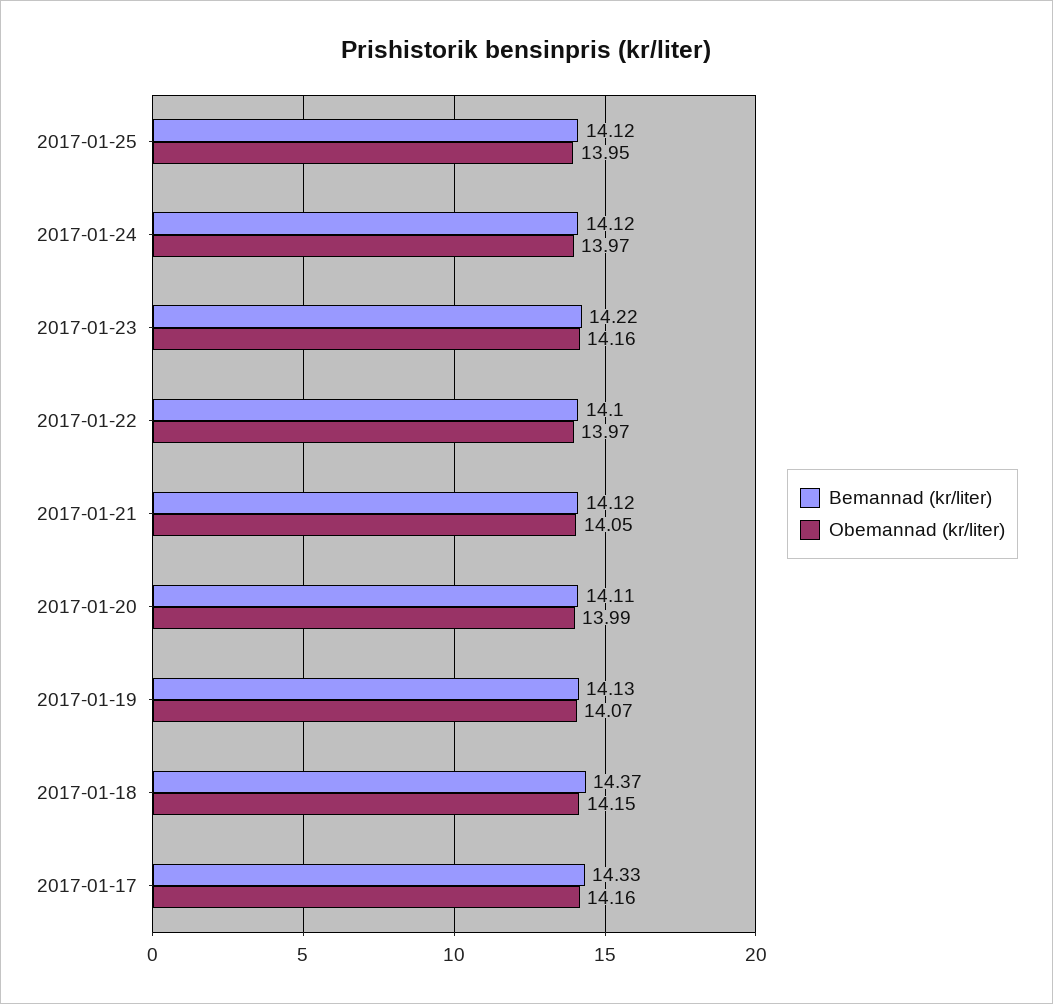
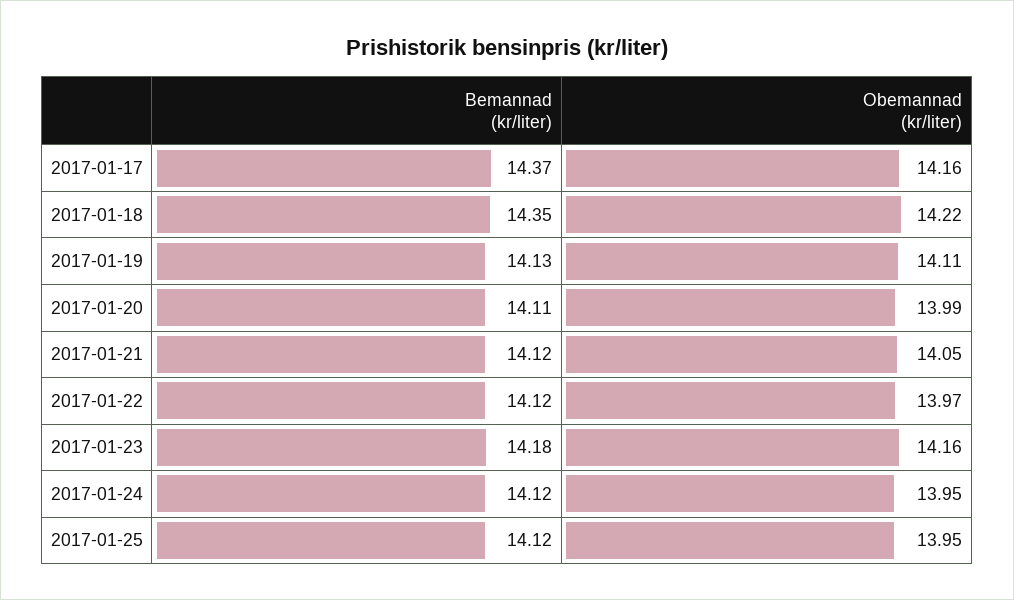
Obemannad (kr/liter), 2017-01-24: 13.97 -> 13.95
Bemannad (kr/liter), 2017-01-23: 14.22 -> 14.18
Bemannad (kr/liter), 2017-01-22: 14.1 -> 14.12
Obemannad (kr/liter), 2017-01-19: 14.07 -> 14.11
Bemannad (kr/liter), 2017-01-18: 14.37 -> 14.35
Obemannad (kr/liter), 2017-01-18: 14.15 -> 14.22
Bemannad (kr/liter), 2017-01-17: 14.33 -> 14.37

